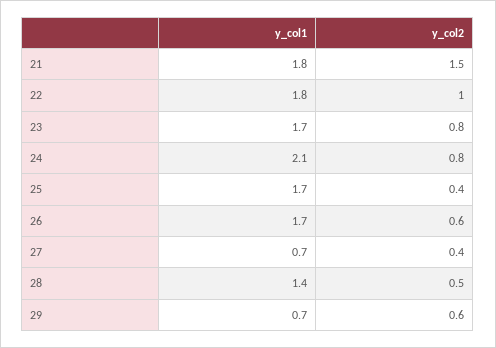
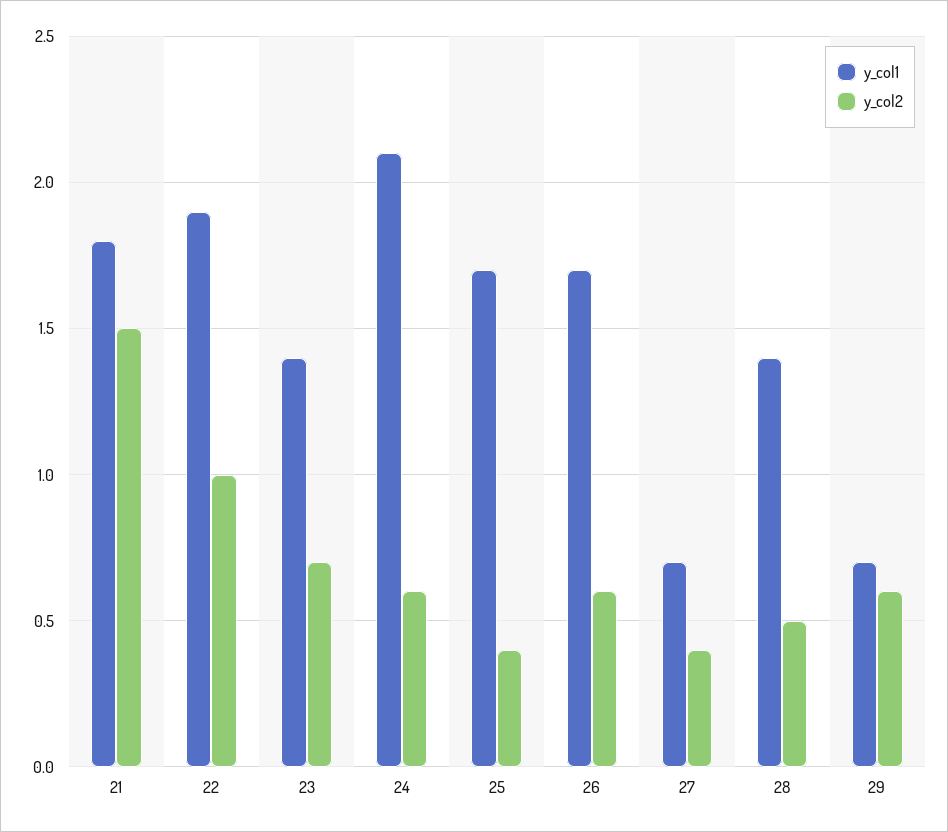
y_col1, 22: 1.8 -> 1.9
y_col1, 23: 1.7 -> 1.4
y_col2, 23: 0.8 -> 0.7
y_col2, 24: 0.8 -> 0.6

